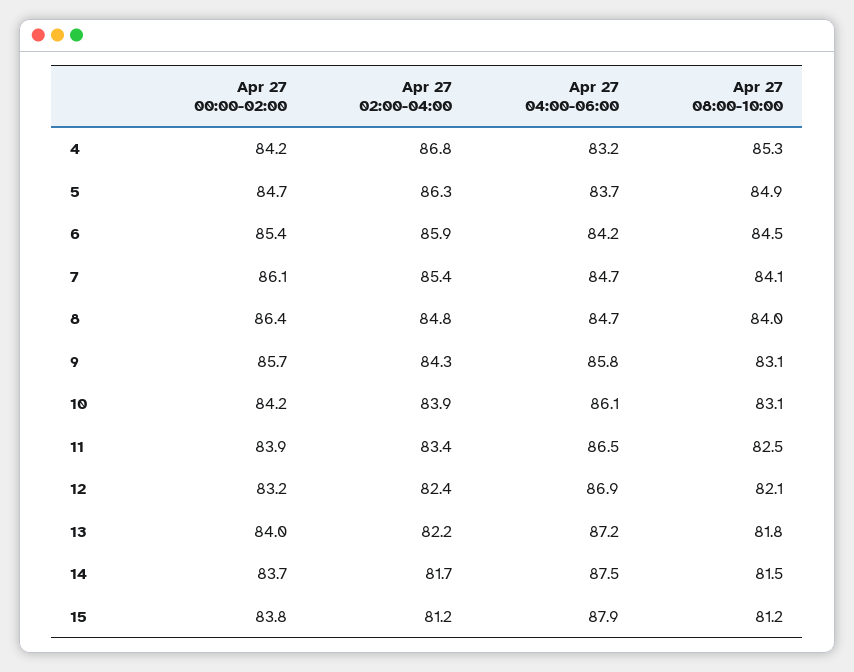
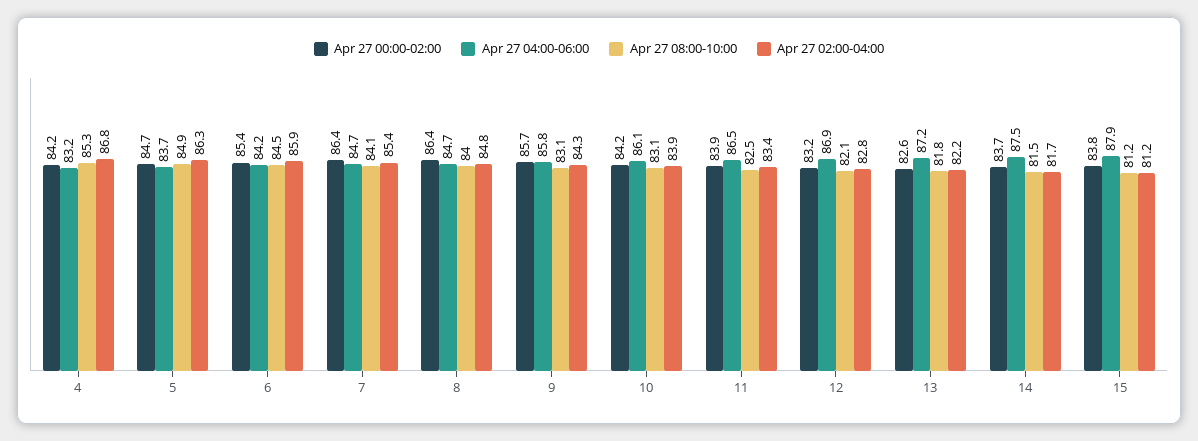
Apr 27 00:00-02:00, 7: 86.1 -> 86.4
Apr 27 02:00-04:00, 12: 82.4 -> 82.8
Apr 27 00:00-02:00, 13: 84 -> 82.6

